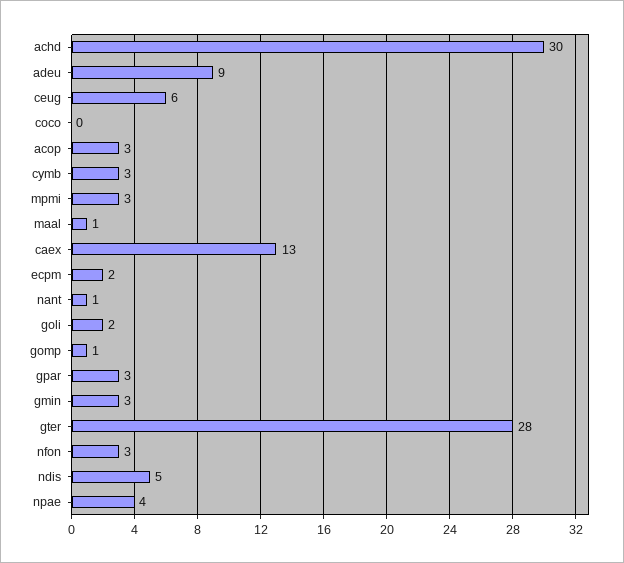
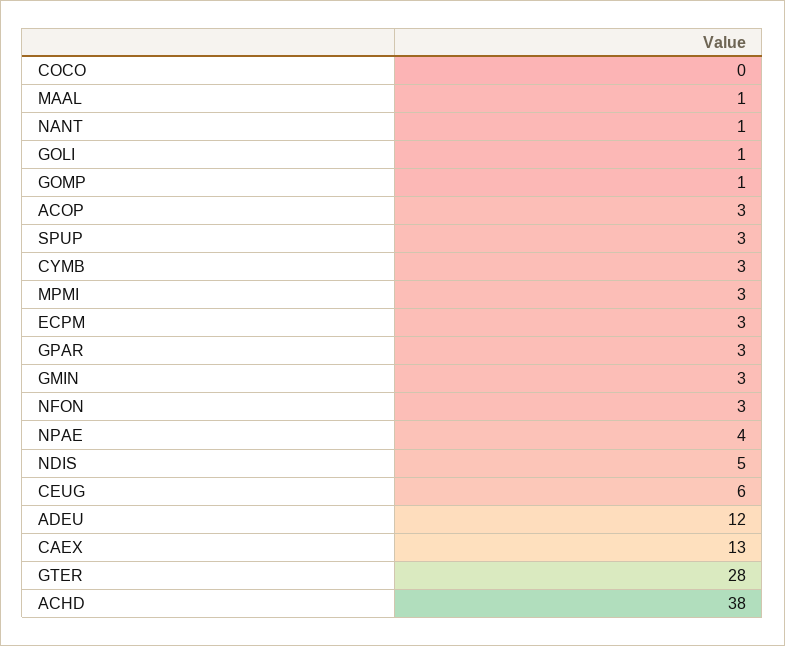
achd: 30 -> 38
adeu: 9 -> 12
ecpm: 2 -> 3
goli: 2 -> 1
SPUP: none -> 3

